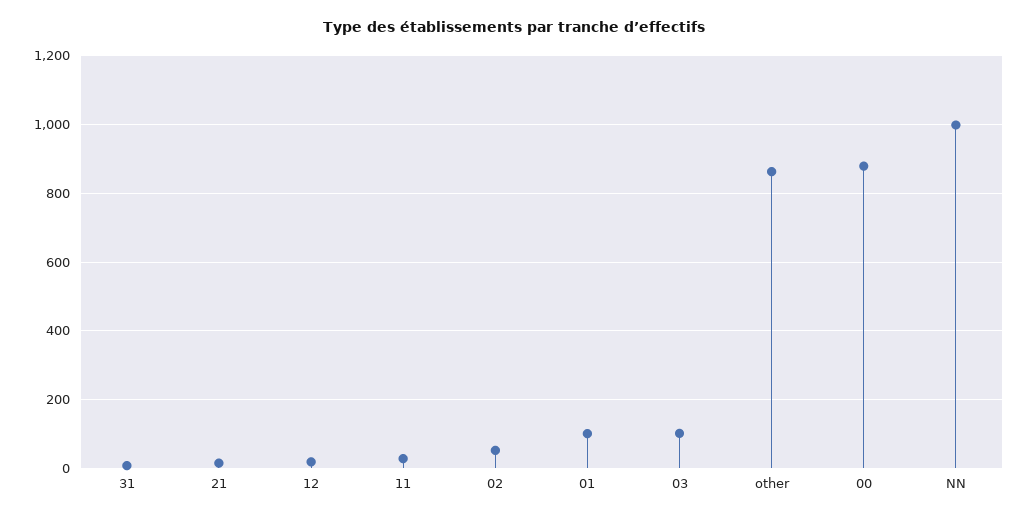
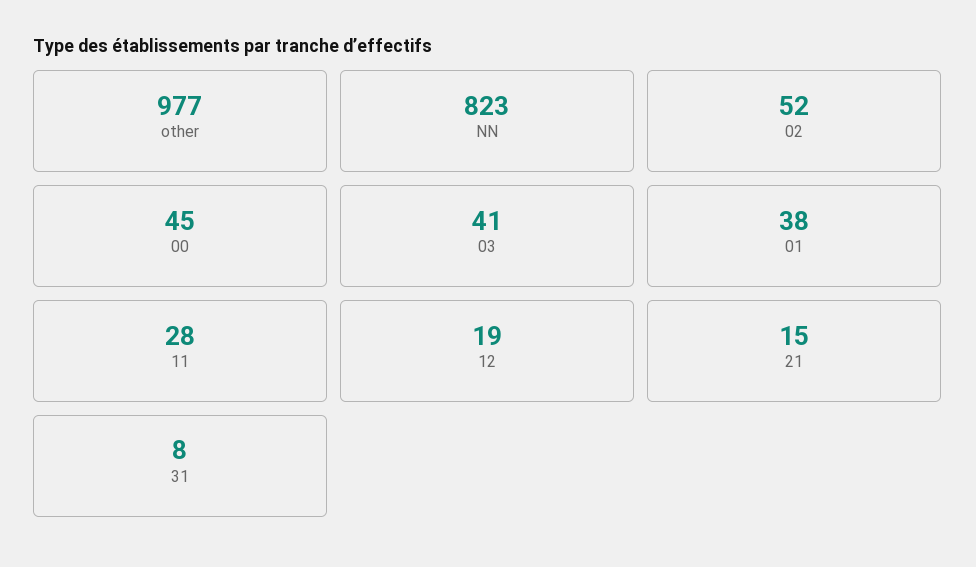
01: 100 -> 38
03: 100 -> 41
other: 860 -> 977
00: 880 -> 45
NN: 1000 -> 823

